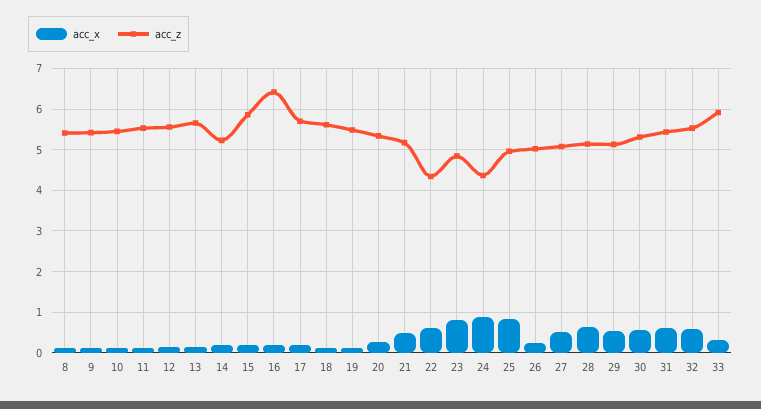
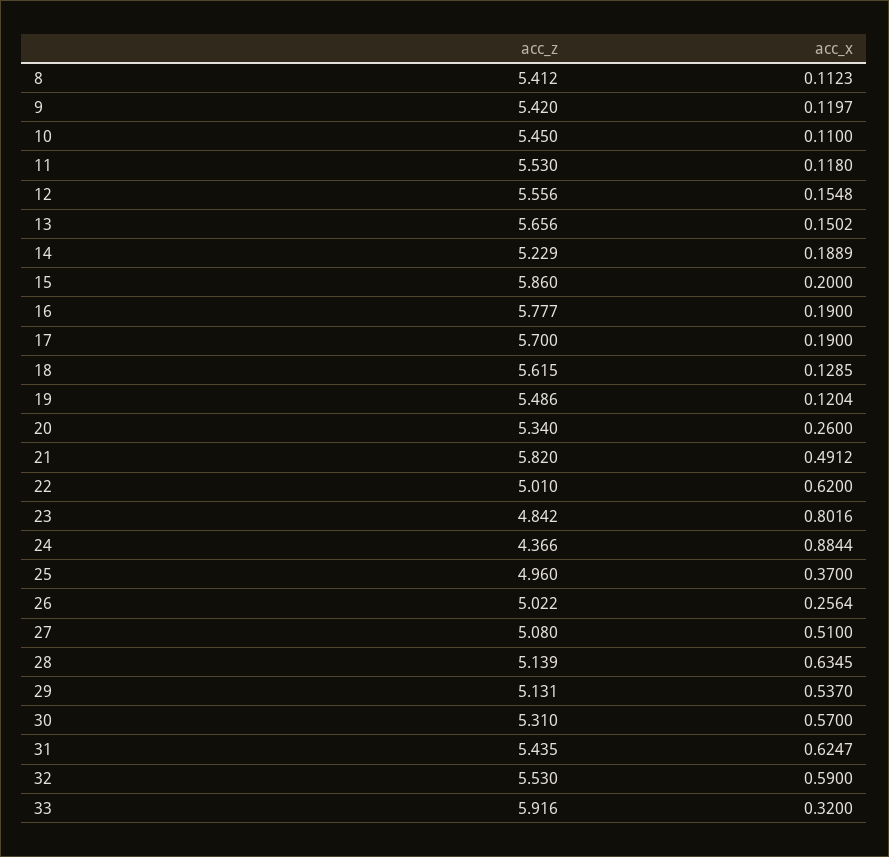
acc_z, 16: 6.4 -> 5.777
acc_z, 21: 5.2 -> 5.82
acc_z, 22: 4.4 -> 5.01
acc_x, 25: 0.8 -> 0.37

